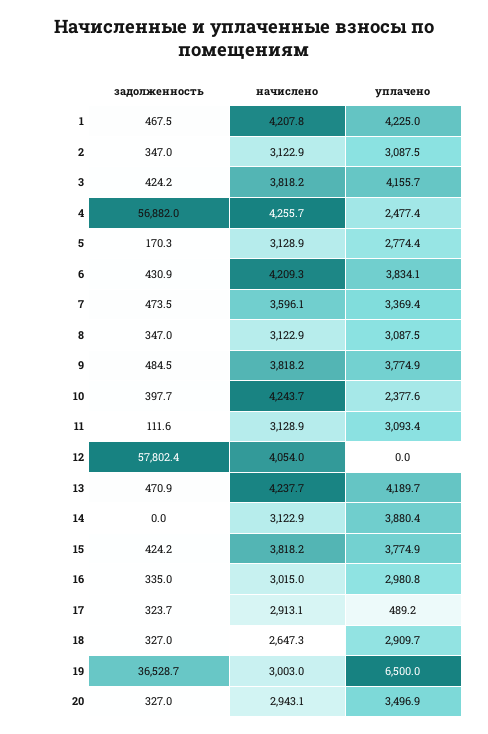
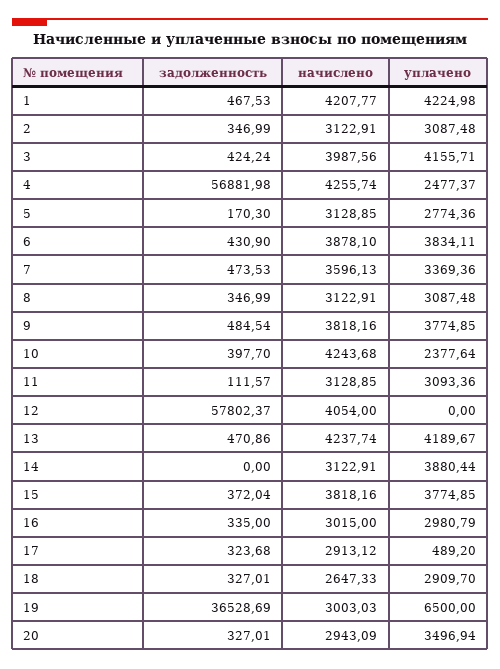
начислено, 3: 3818.2 -> 3987.56
начислено, 6: 4209.3 -> 3878.1
задолженность, 15: 424.2 -> 372.04

